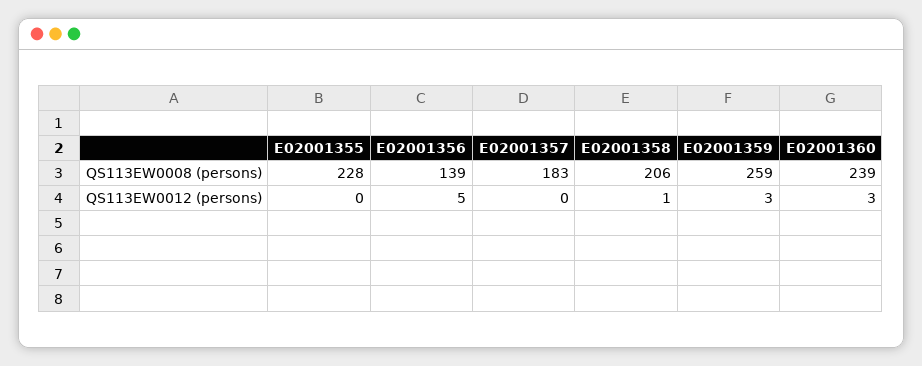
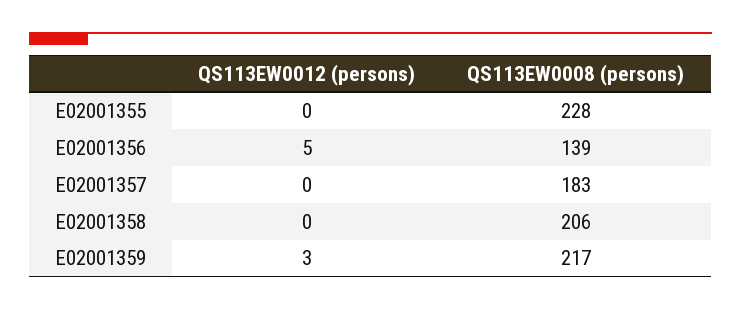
E02001359, QS113EW0008 (persons): 259 -> 217
E02001360, QS113EW0008 (persons): 239 -> none
E02001358, QS113EW0012 (persons): 1 -> 0
E02001360, QS113EW0012 (persons): 3 -> none

